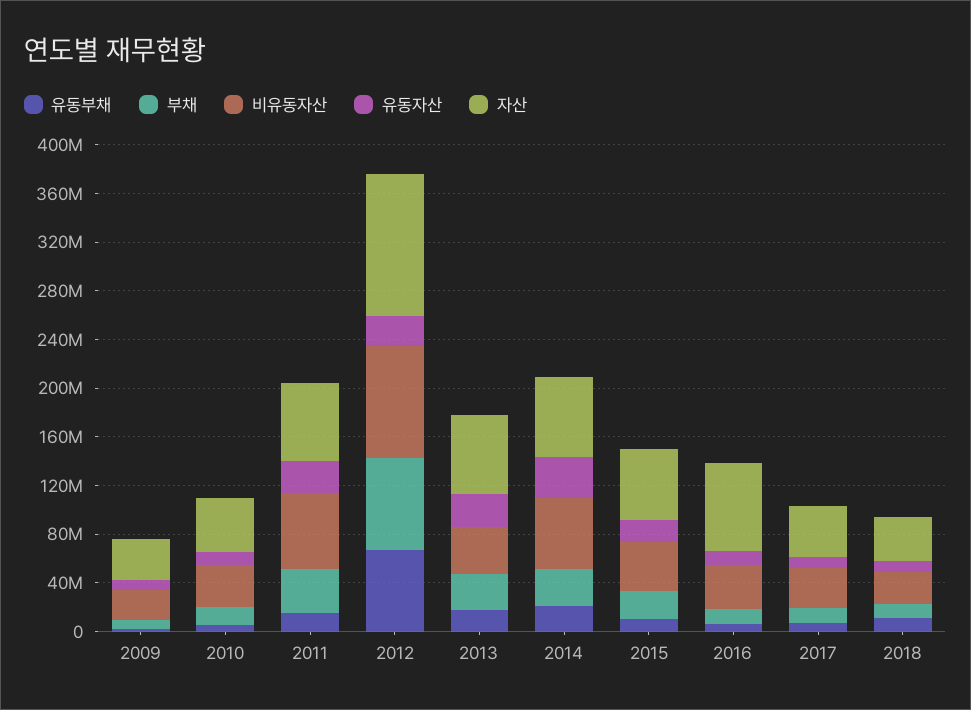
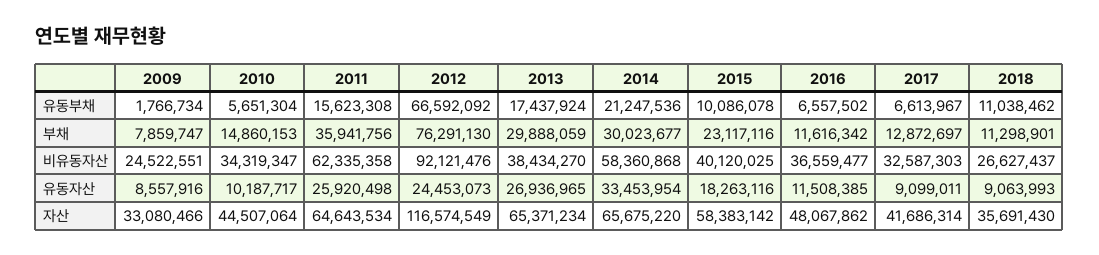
자산, 2016: 70000000 -> 48067862

